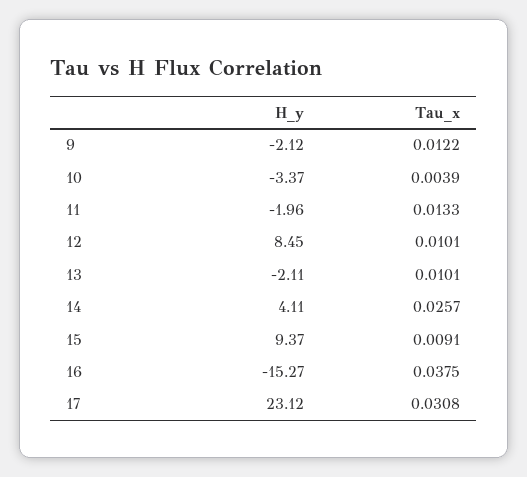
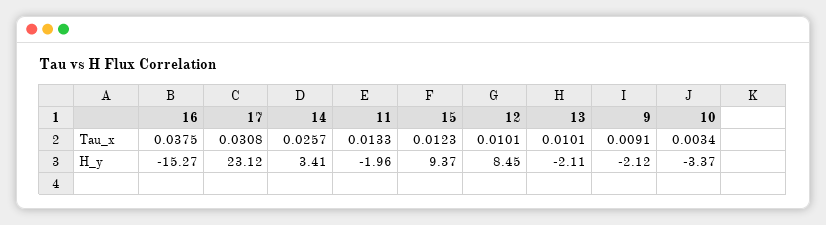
Tau_x, 9: 0.0122 -> 0.0091
Tau_x, 10: 0.0039 -> 0.0034
H_y, 14: 4.11 -> 3.41
Tau_x, 15: 0.0091 -> 0.0123

